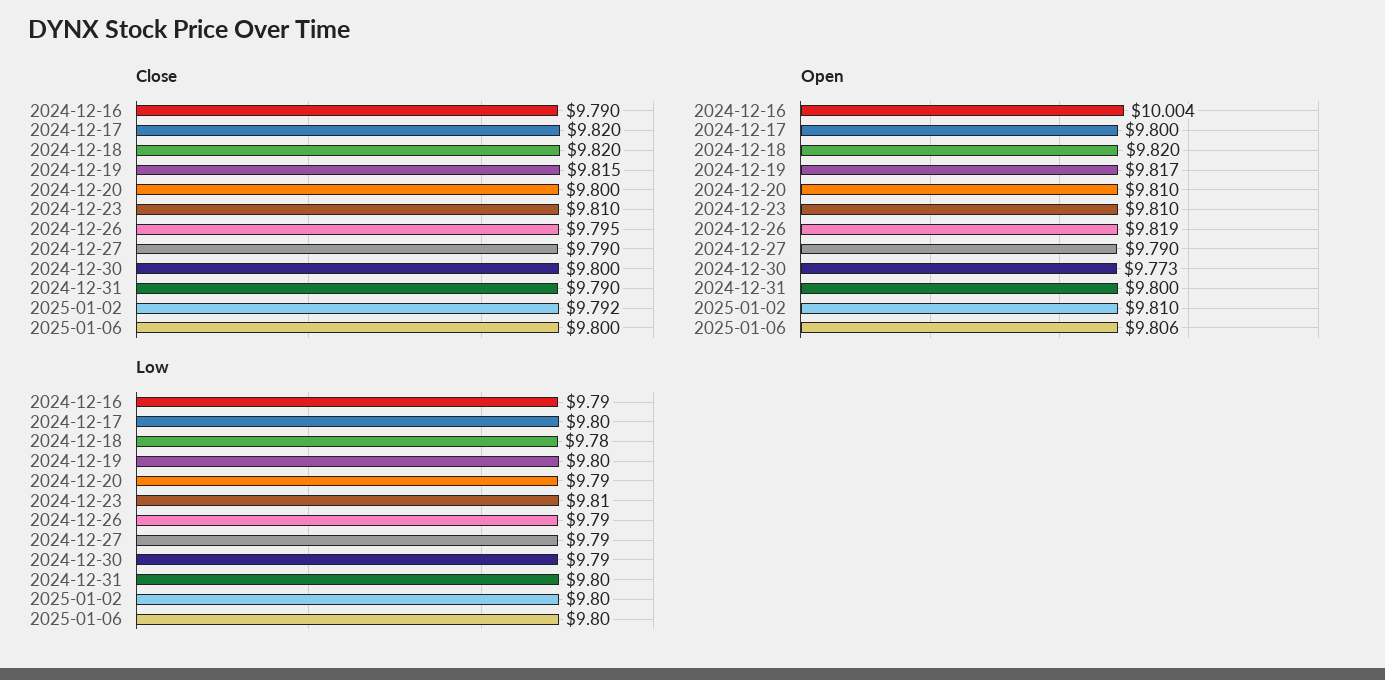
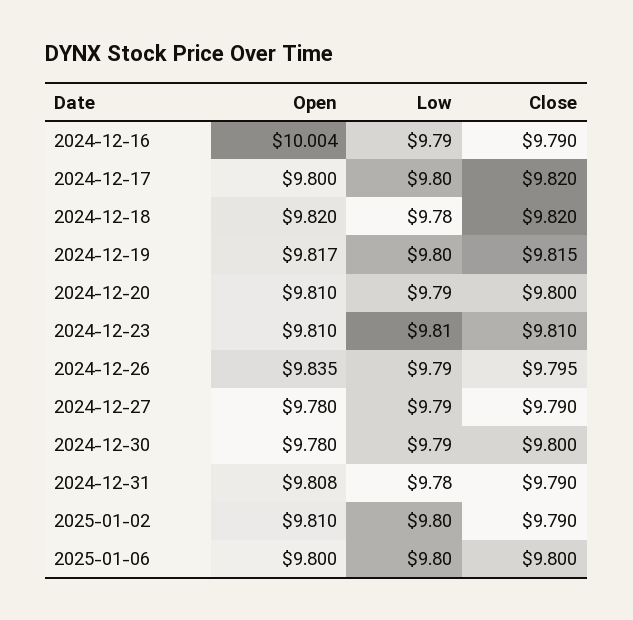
Close, 2025-01-02: 9.792 -> 9.79
Open, 2024-12-26: 9.819 -> 9.835
Open, 2024-12-27: 9.79 -> 9.78
Open, 2024-12-30: 9.773 -> 9.78
Open, 2024-12-31: 9.8 -> 9.808
Open, 2025-01-06: 9.806 -> 9.8
Low, 2024-12-31: 9.8 -> 9.78

